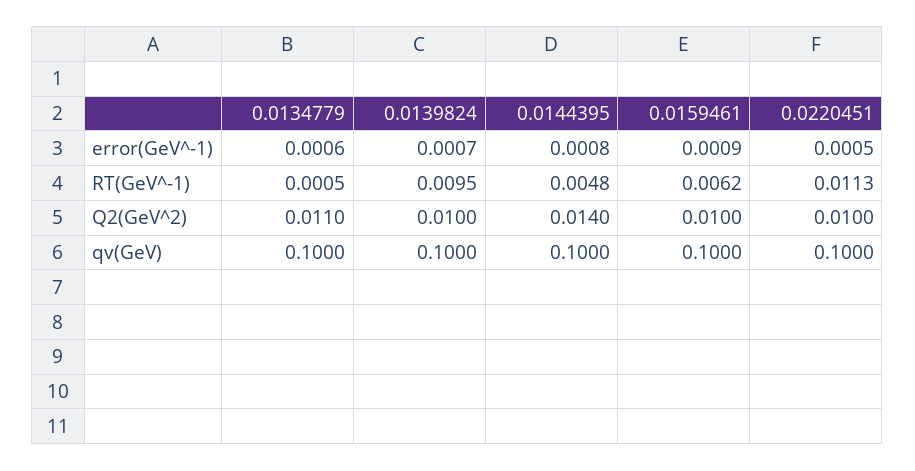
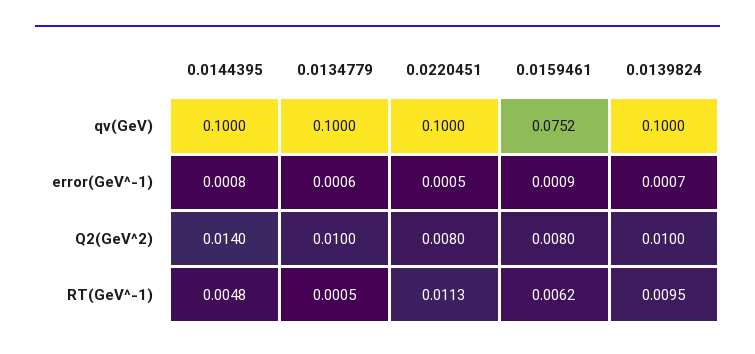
0.0134779, Q2(GeV^2): 0.011 -> 0.01
0.0159461, Q2(GeV^2): 0.01 -> 0.008
0.0220451, Q2(GeV^2): 0.01 -> 0.008
0.0159461, qv(GeV): 0.1 -> 0.0752

